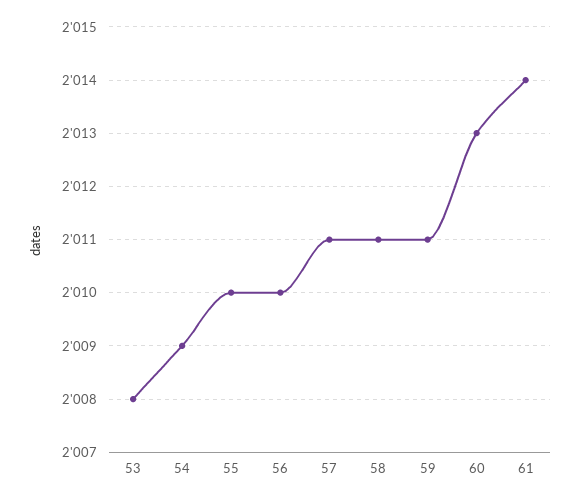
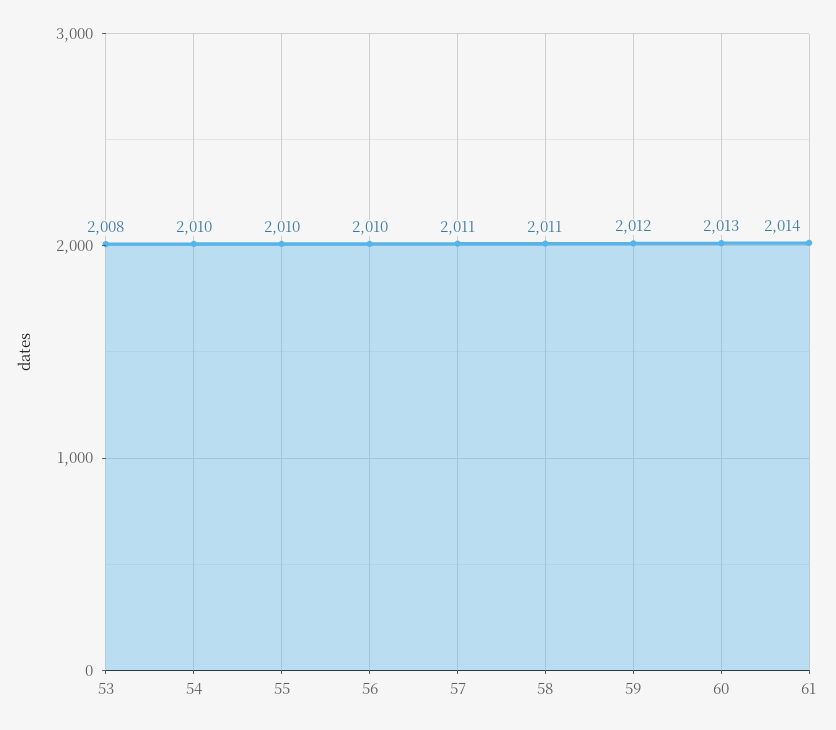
54: 2009 -> 2010
59: 2011 -> 2012

